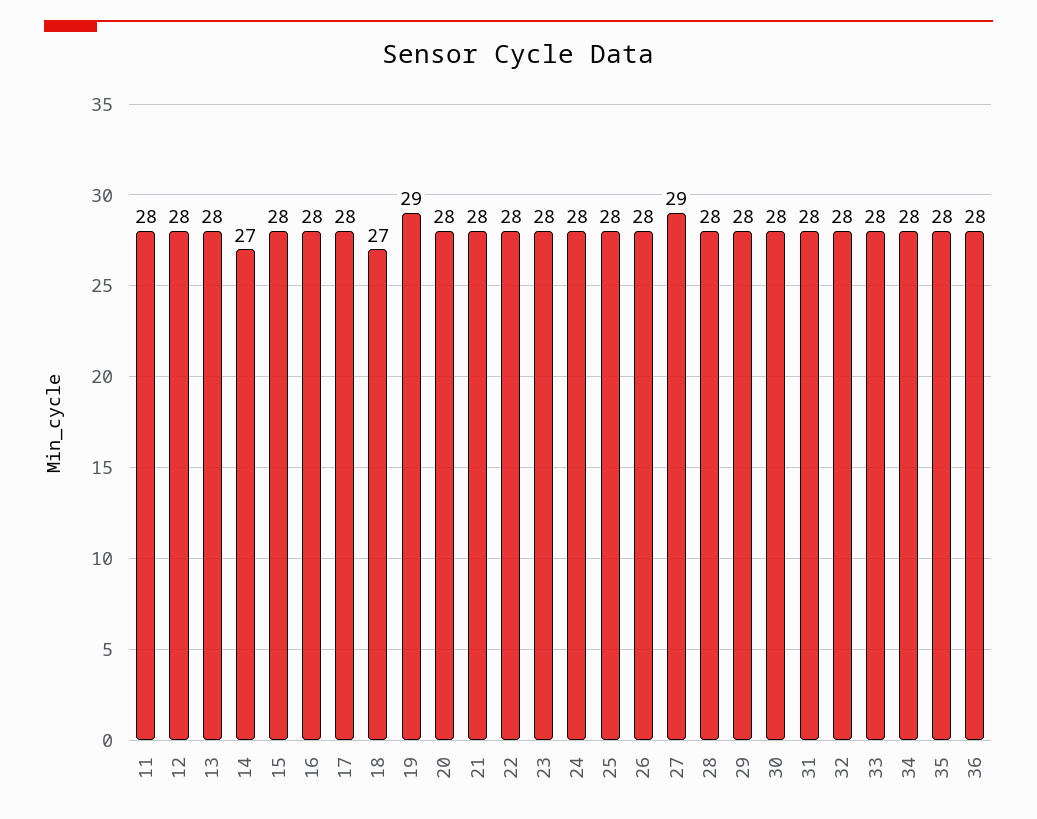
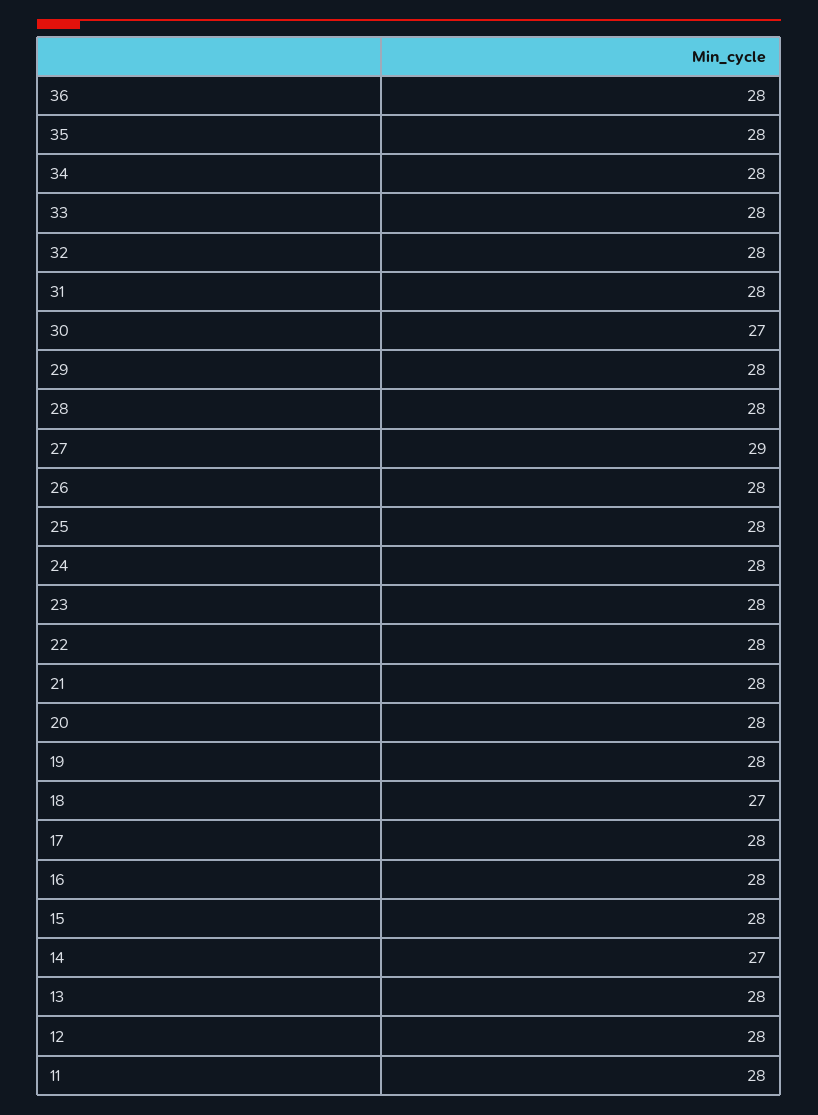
19: 29 -> 28
30: 28 -> 27

